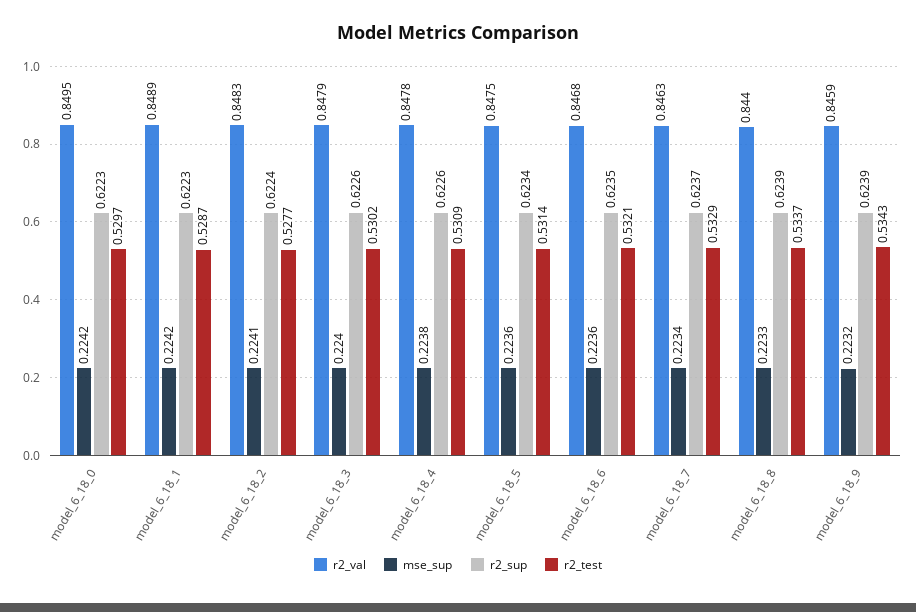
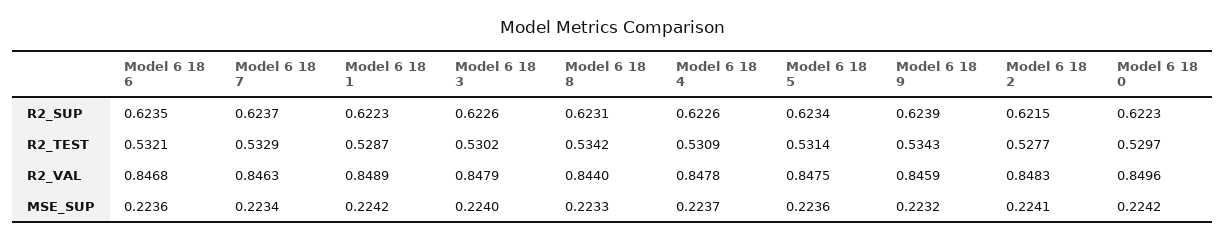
r2_val, model_6_18_0: 0.8495 -> 0.8496
r2_sup, model_6_18_2: 0.6224 -> 0.6215
mse_sup, model_6_18_4: 0.2238 -> 0.2237
r2_sup, model_6_18_8: 0.6239 -> 0.6231
r2_test, model_6_18_8: 0.5337 -> 0.5342

